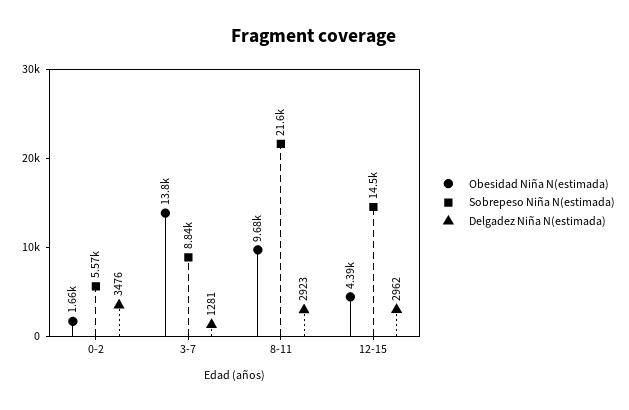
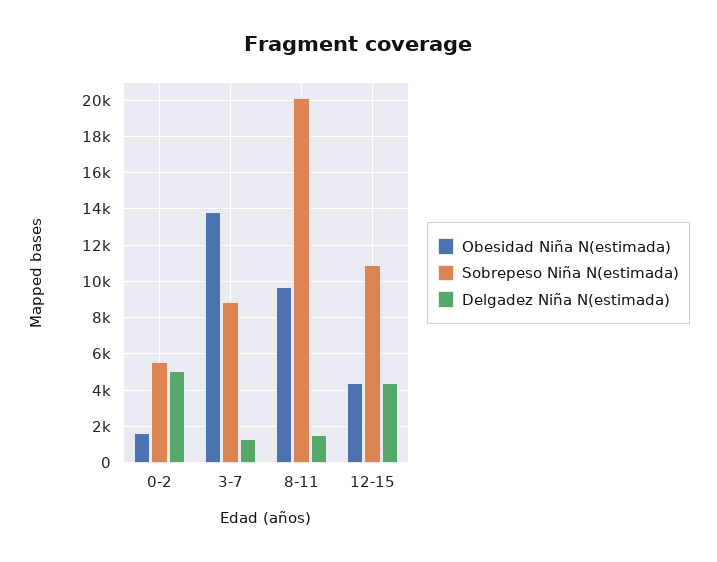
Delgadez Niña N(estimada), 0-2: 3476 -> 5000
Sobrepeso Niña N(estimada), 8-11: 21600 -> 20000
Delgadez Niña N(estimada), 8-11: 2923 -> 1500
Sobrepeso Niña N(estimada), 12-15: 14500 -> 11000
Delgadez Niña N(estimada), 12-15: 2962 -> 4500

